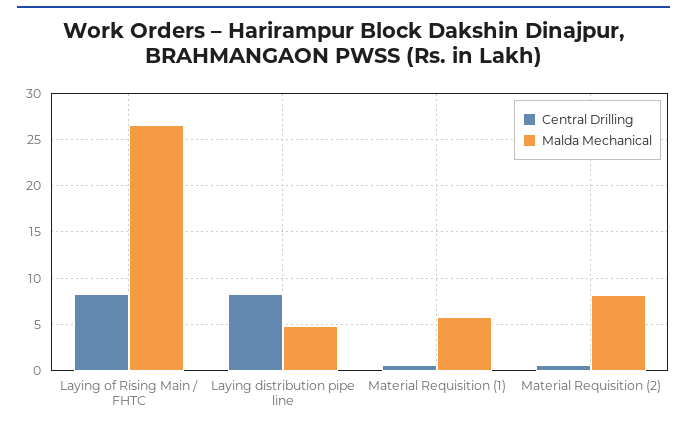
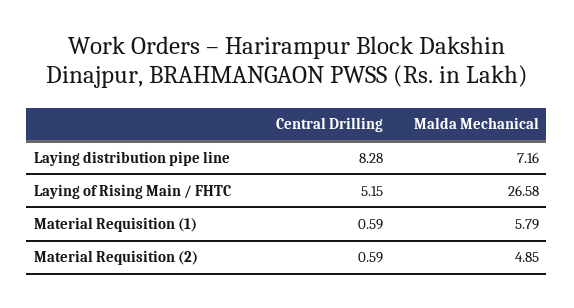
Central Drilling, Laying of Rising Main / FHTC: 8 -> 5.15
Malda Mechanical, Laying distribution pipe line: 5 -> 7.16
Malda Mechanical, Material Requisition (2): 8 -> 4.85

